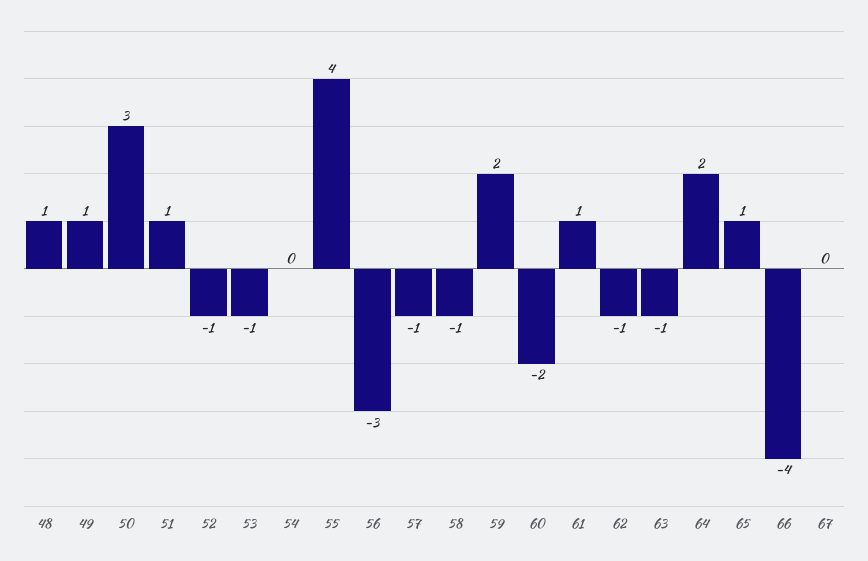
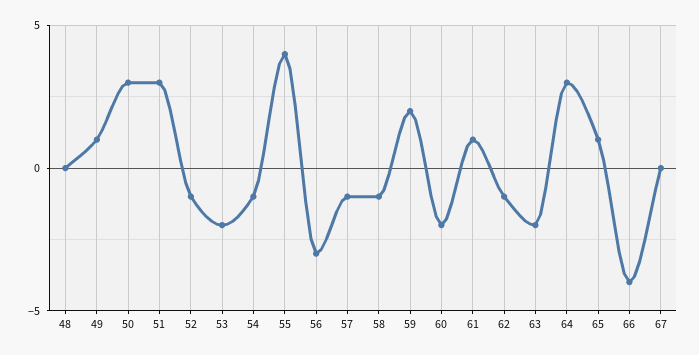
48: 1 -> 0
51: 1 -> 3
53: -1 -> -2
54: 0 -> -1
63: -1 -> -2
64: 2 -> 3

